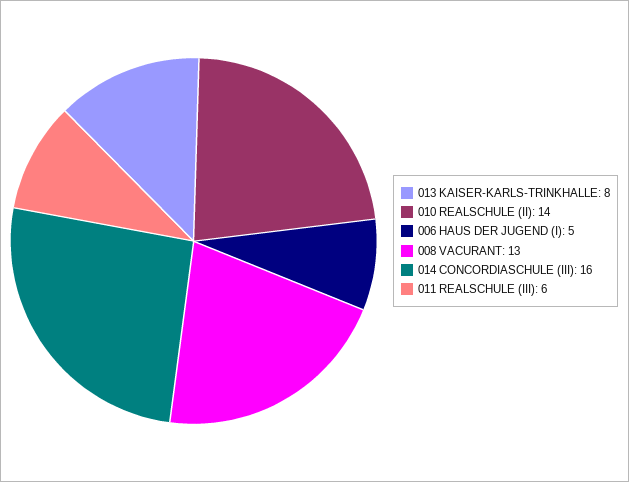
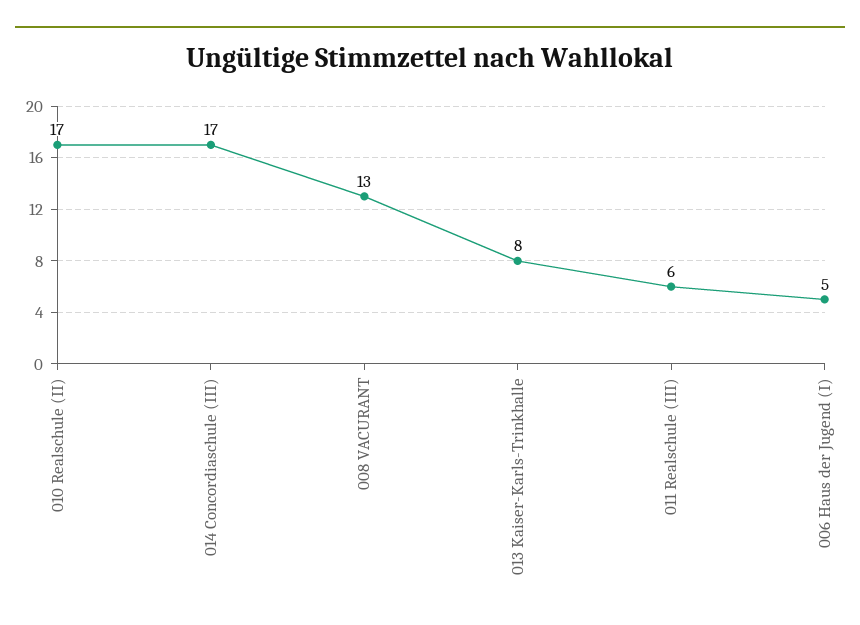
010 REALSCHULE (II): 14 -> 17
014 CONCORDIASCHULE (III): 16 -> 17

